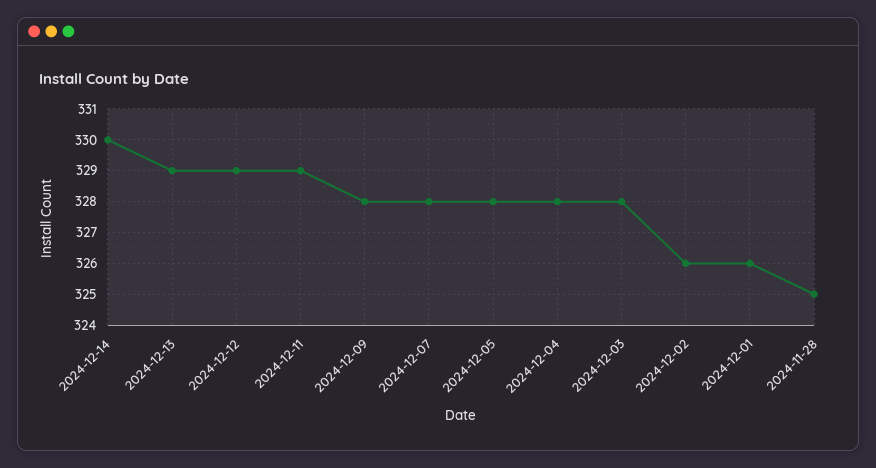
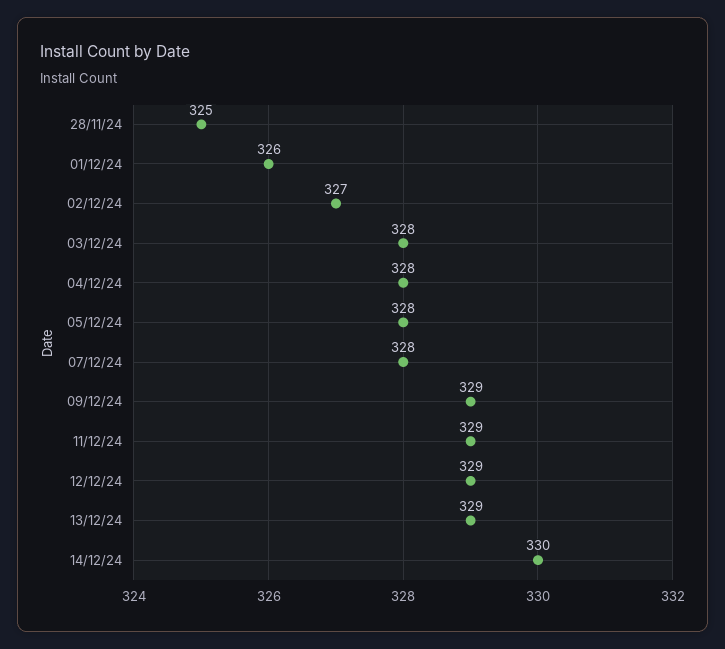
2024-12-09: 328 -> 329
2024-12-02: 326 -> 327

